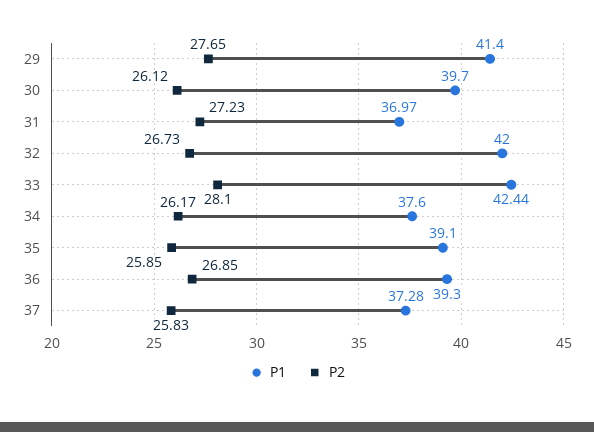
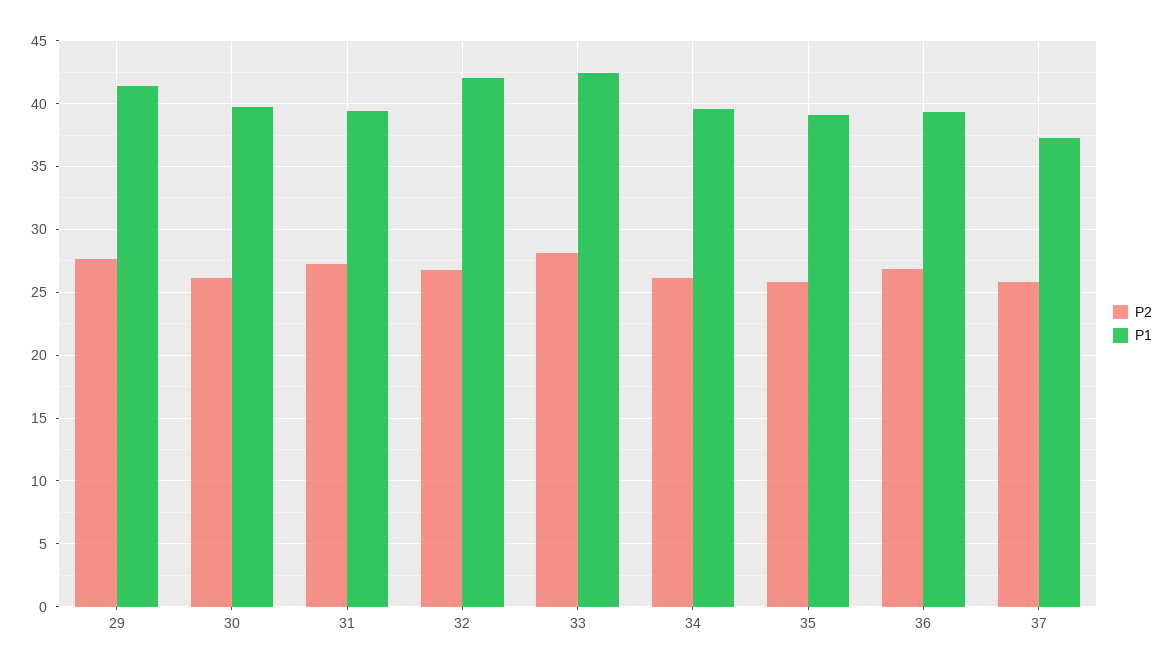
P1, 31: 36.97 -> 39.5
P1, 34: 37.6 -> 39.5

